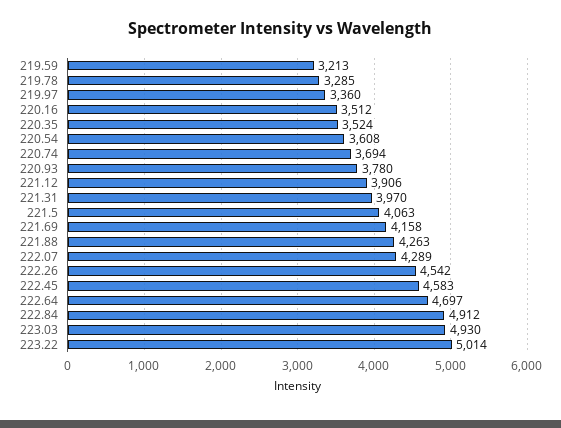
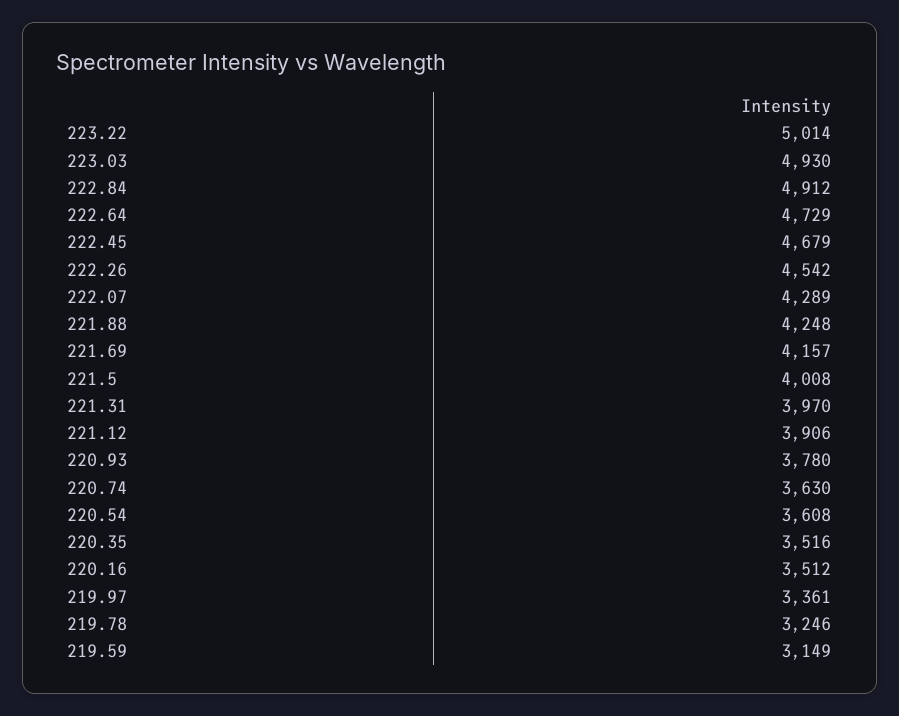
219.59: 3213 -> 3149
219.78: 3285 -> 3246
219.97: 3360 -> 3361
220.35: 3524 -> 3516
220.74: 3694 -> 3630
221.5: 4063 -> 4008
221.69: 4158 -> 4157
221.88: 4263 -> 4248
222.45: 4583 -> 4679
222.64: 4697 -> 4729

